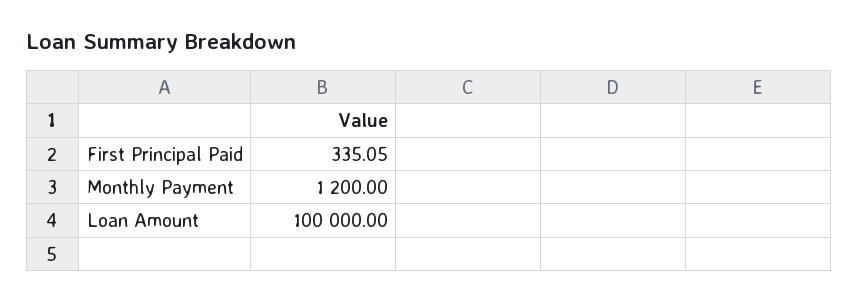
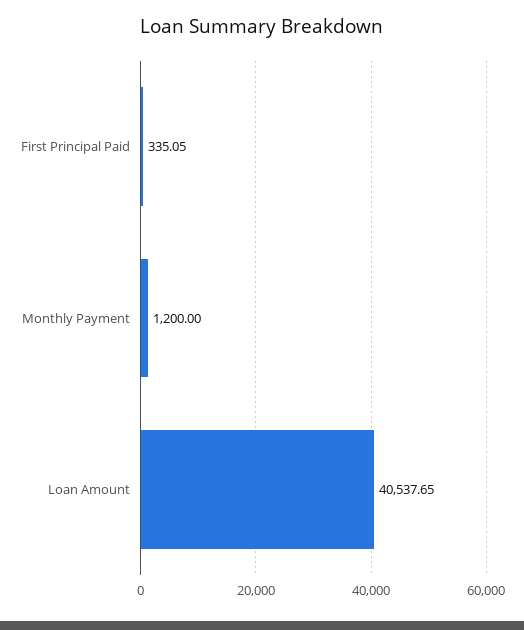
Loan Amount: 100000 -> 40537.65

